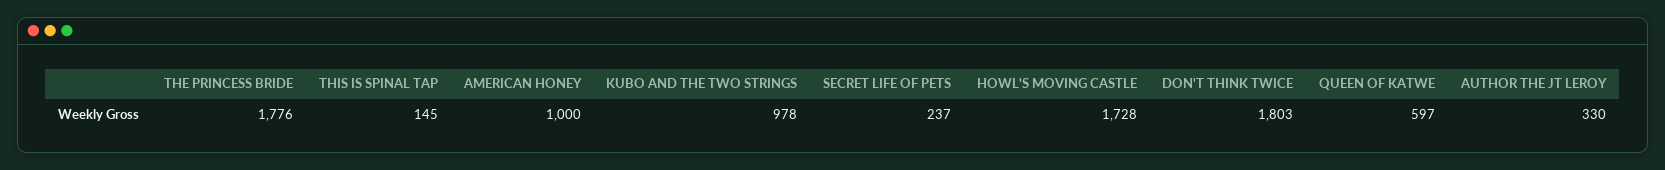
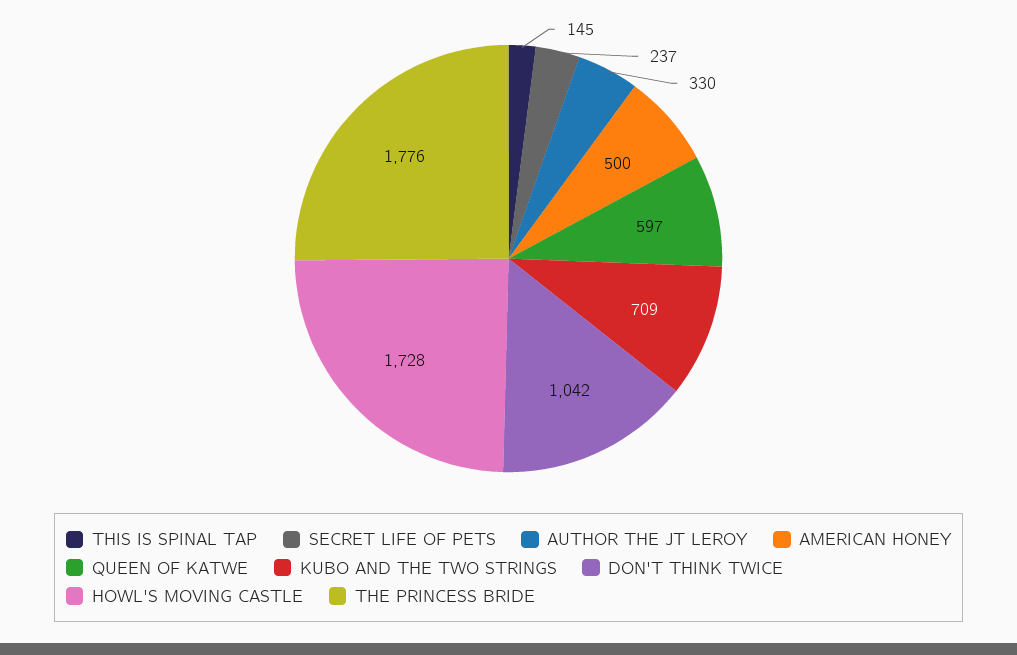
AMERICAN HONEY: 1000 -> 500
KUBO AND THE TWO STRINGS: 978 -> 709
DON'T THINK TWICE: 1803 -> 1042

